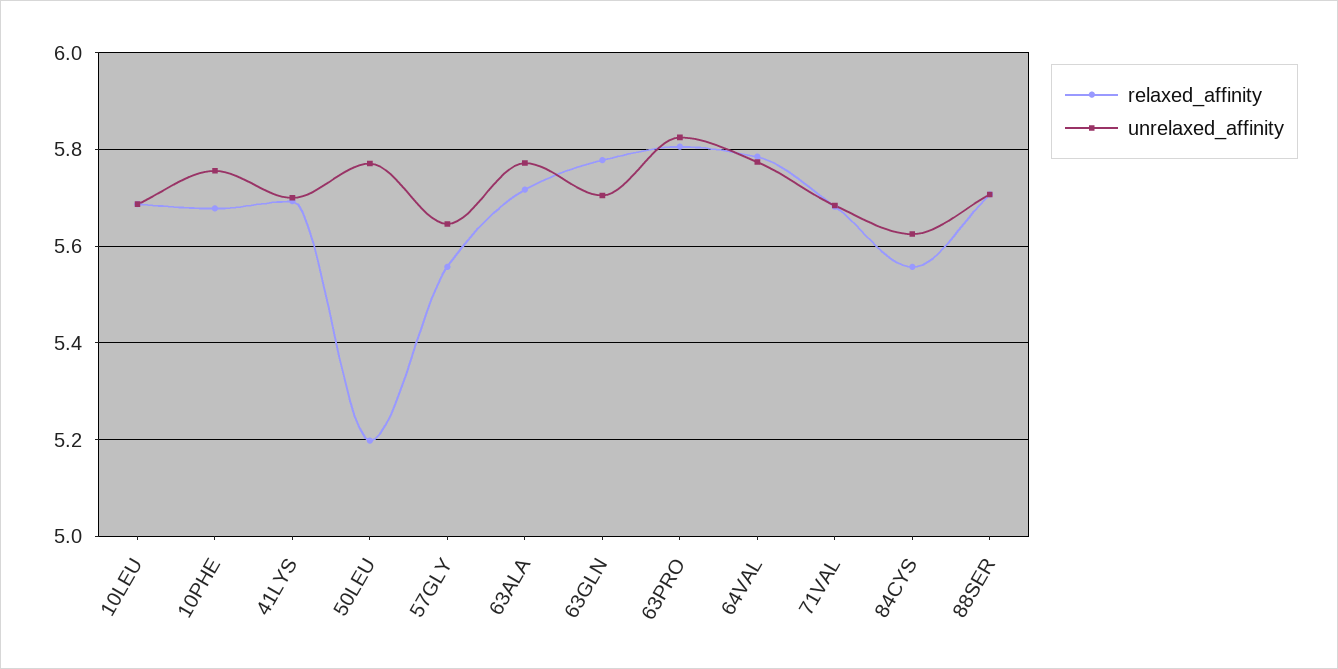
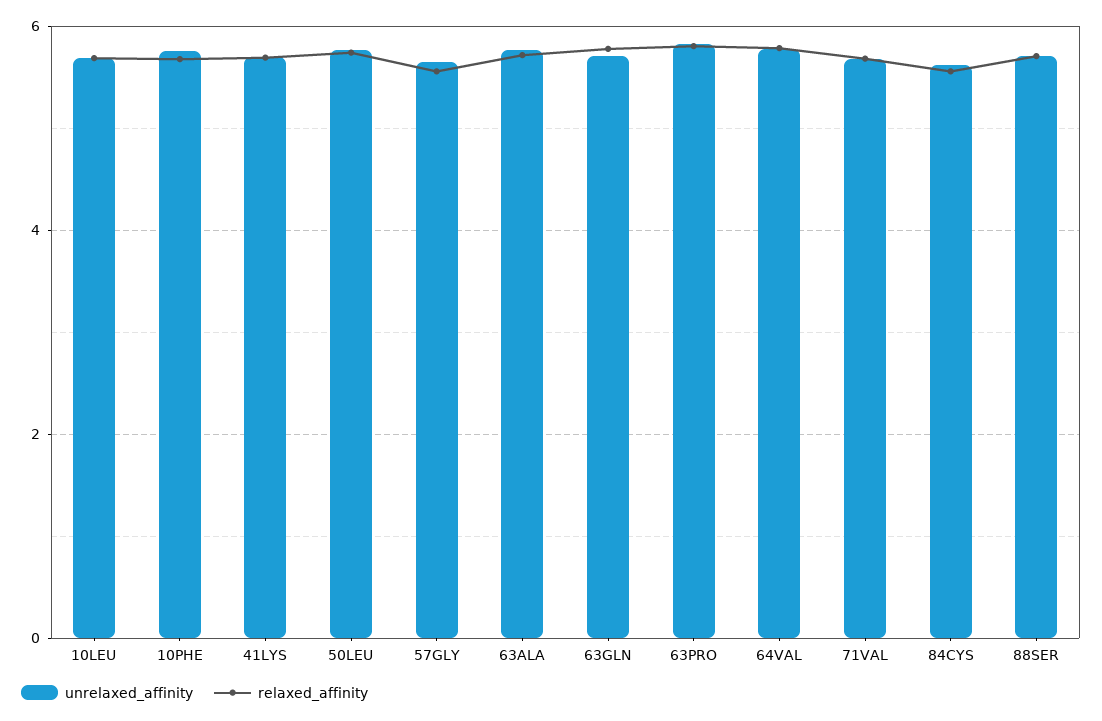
relaxed_affinity, 50LEU: 5.2 -> 5.8

